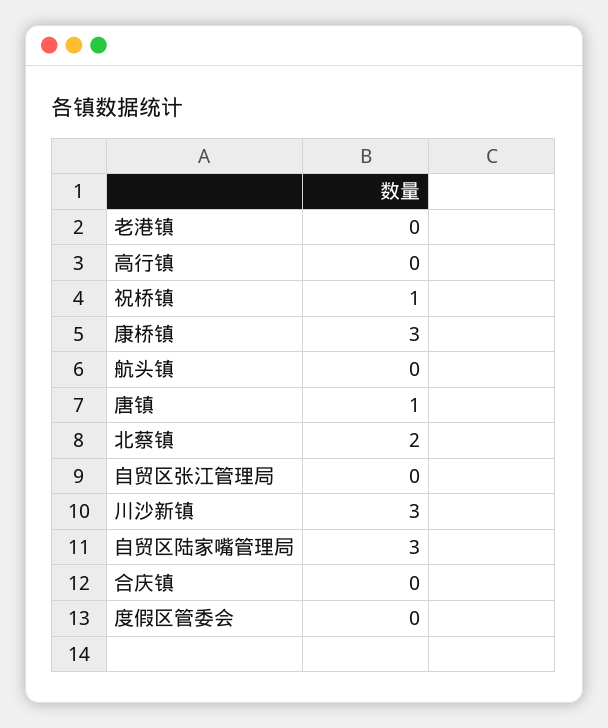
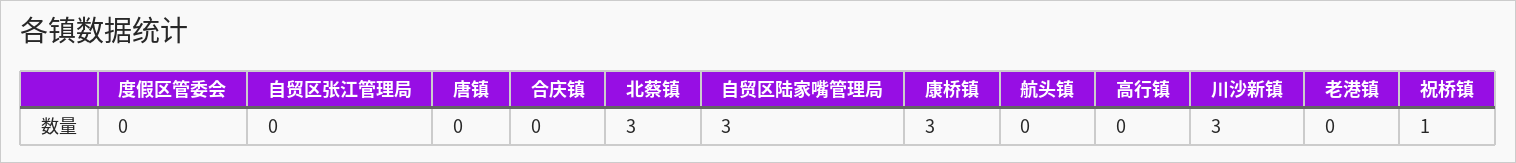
唐镇: 1 -> 0
北蔡镇: 2 -> 3

